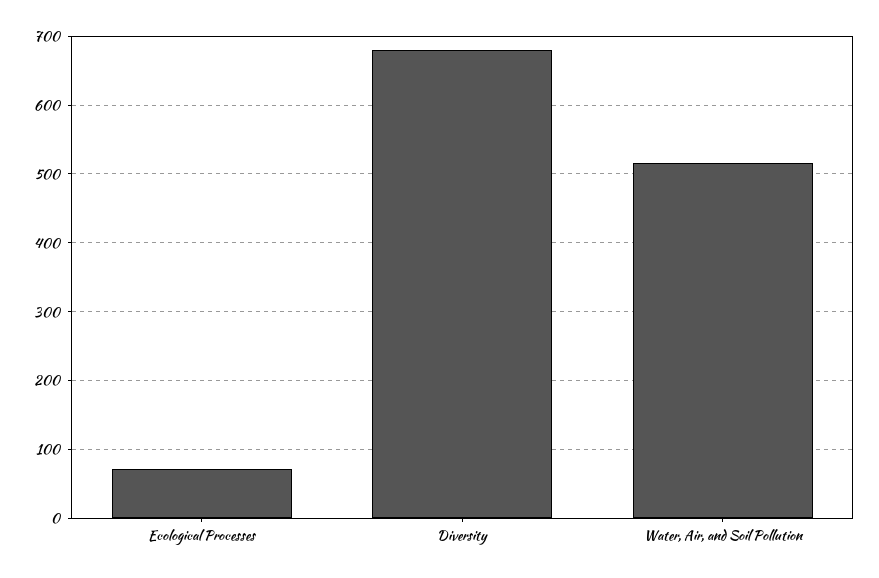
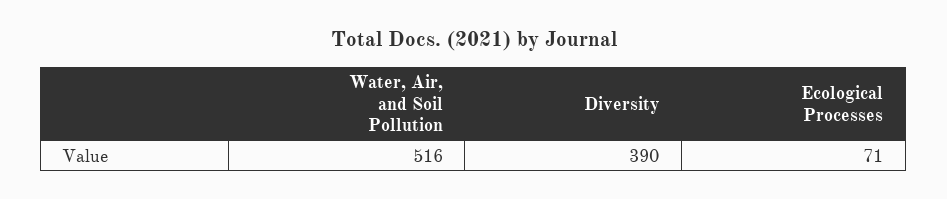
Diversity: 680 -> 390

